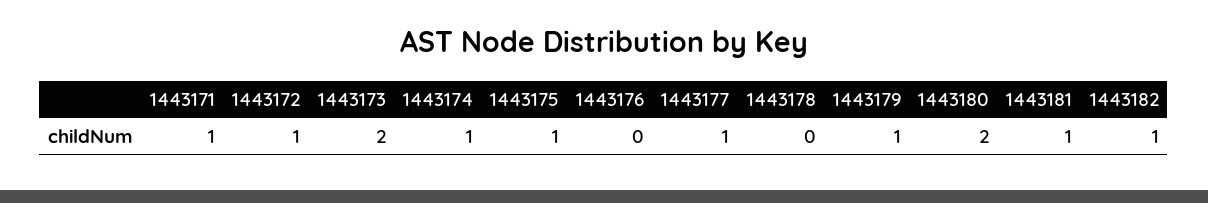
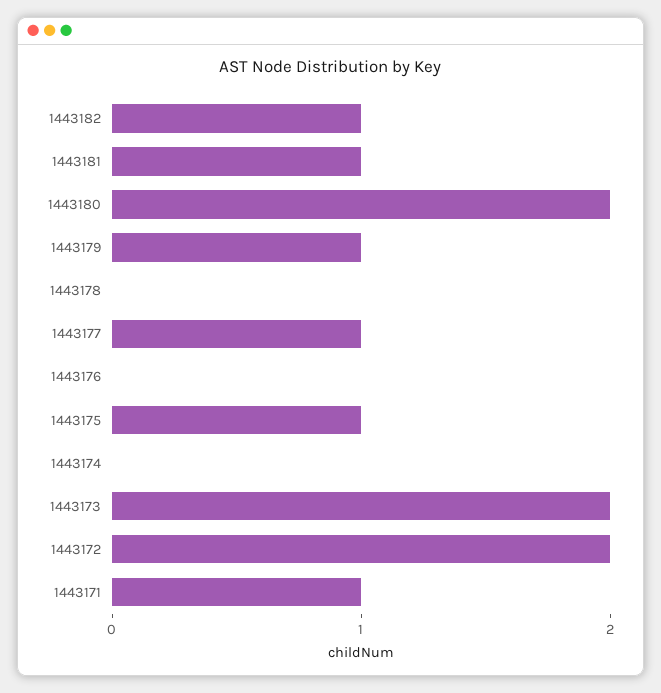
1443172: 1 -> 2
1443174: 1 -> 0

